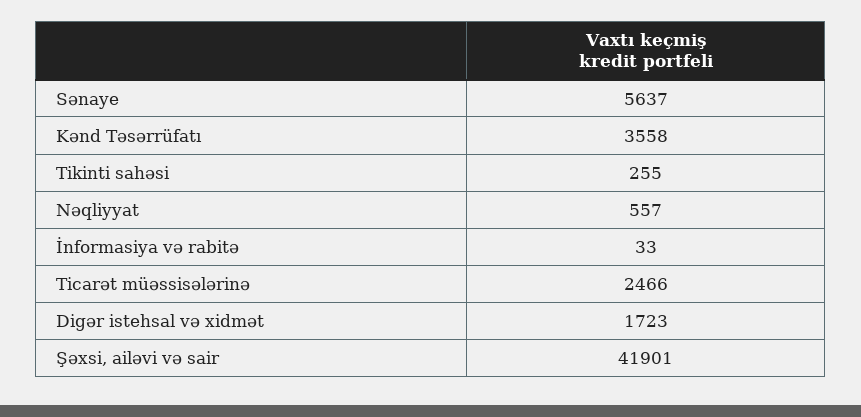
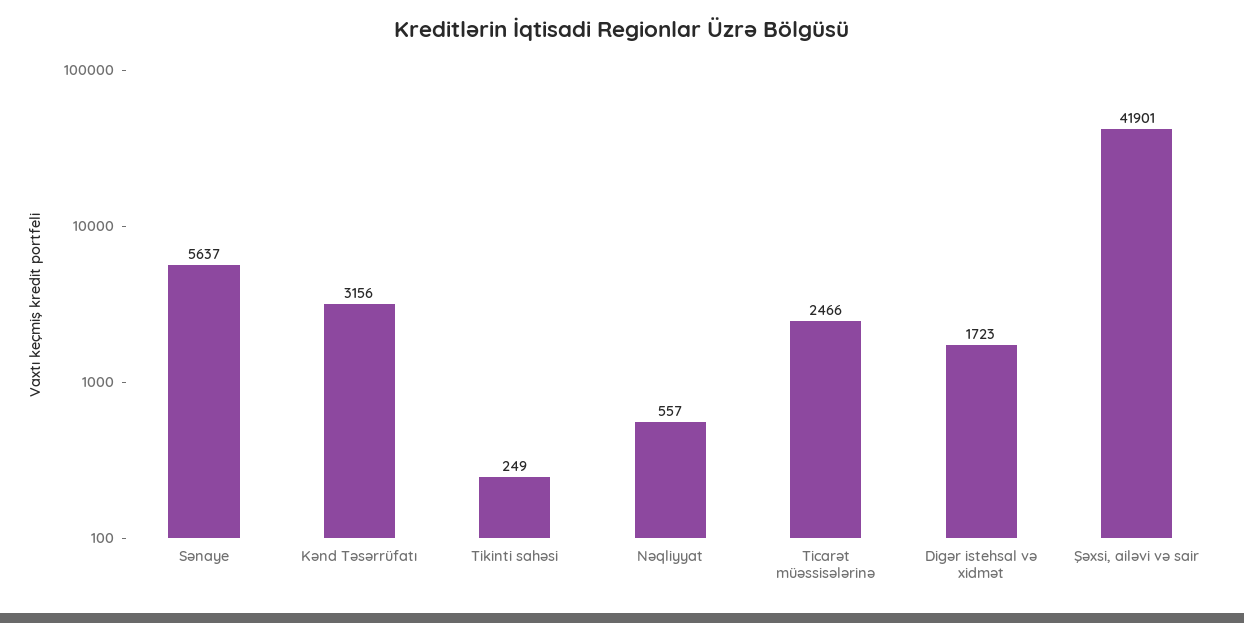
Kənd Təsərrüfatı: 3558 -> 3156
Tikinti sahəsi: 255 -> 249
İnformasiya və rabitə: 33 -> none

